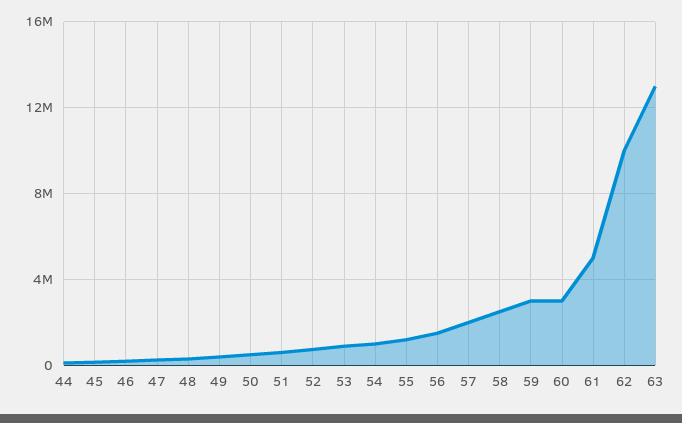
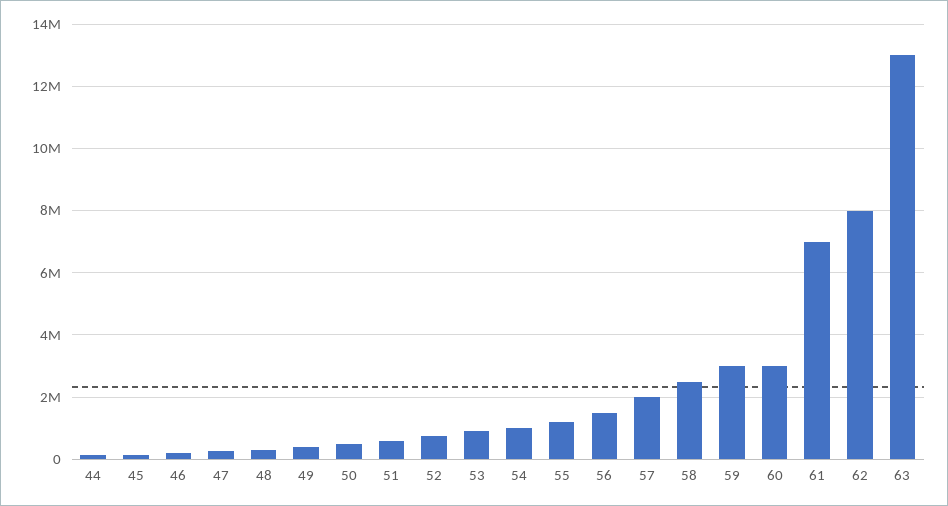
61: 5000000 -> 7000000
62: 10000000 -> 8000000

